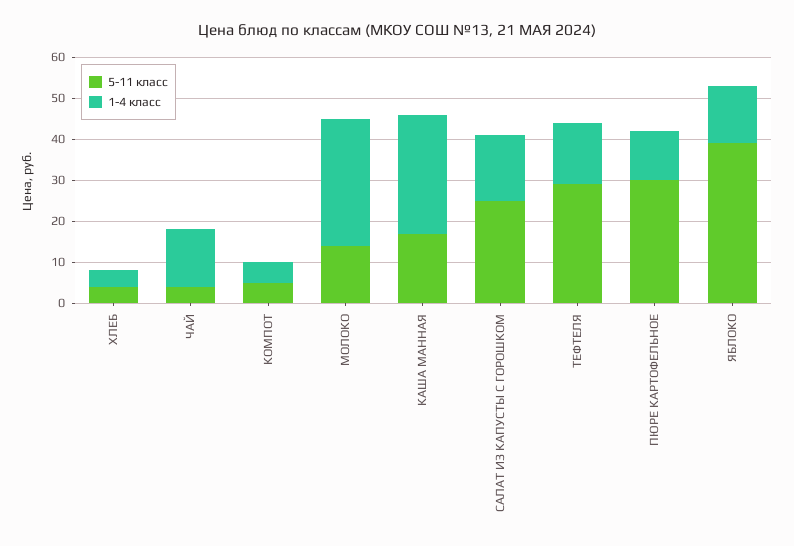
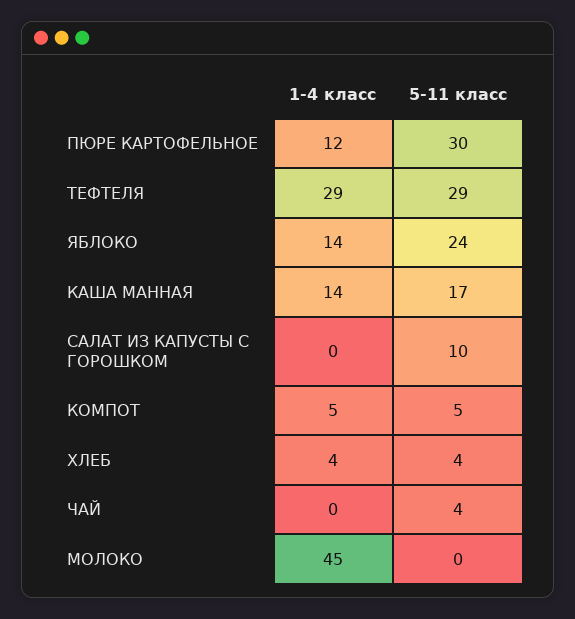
1-4 класс, ЧАЙ: 15 -> 0
5-11 класс, МОЛОКО: 15 -> 0
1-4 класс, МОЛОКО: 30 -> 45
1-4 класс, КАША МАННАЯ: 30 -> 14
5-11 класс, САЛАТ ИЗ КАПУСТЫ С ГОРОШКОМ: 25 -> 10
1-4 класс, САЛАТ ИЗ КАПУСТЫ С ГОРОШКОМ: 15 -> 0
1-4 класс, ТЕФТЕЛЯ: 15 -> 29
5-11 класс, ЯБЛОКО: 40 -> 24

